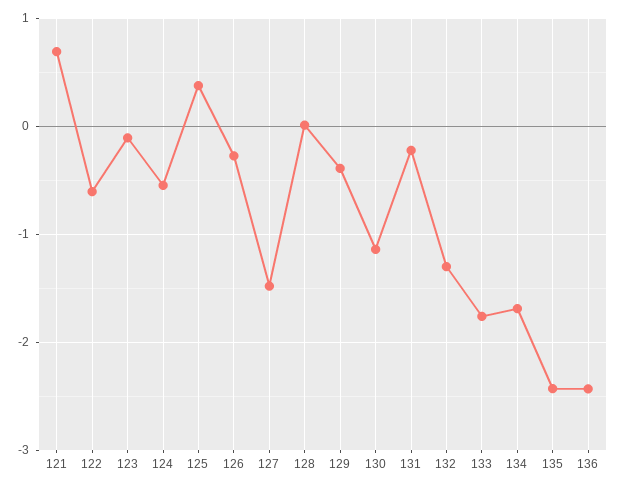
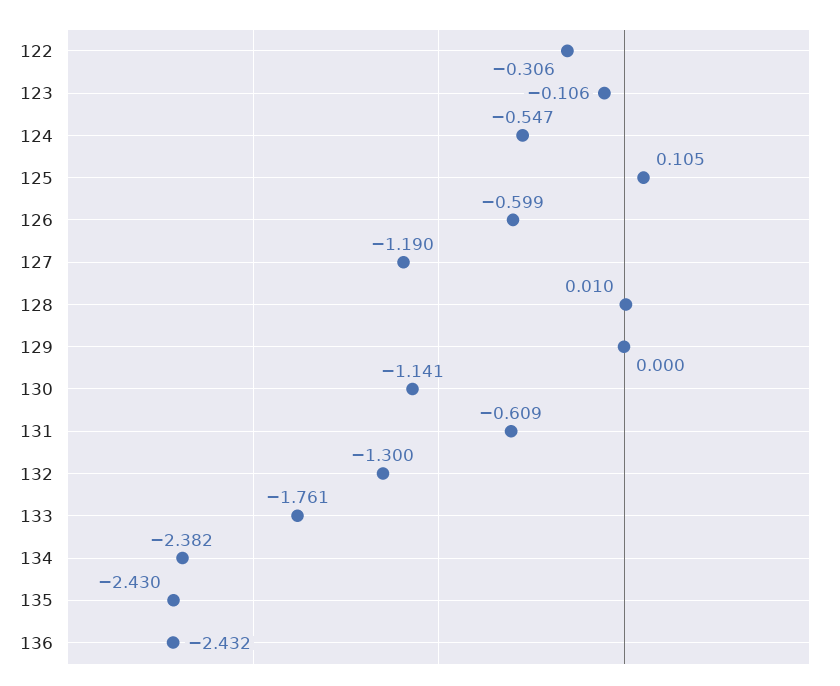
121: 0.7 -> none
122: -0.6 -> -0.306
125: 0.4 -> 0.105
126: -0.3 -> -0.599
127: -1.5 -> -1.19
129: -0.4 -> 0
131: -0.2 -> -0.609
134: -1.7 -> -2.382

